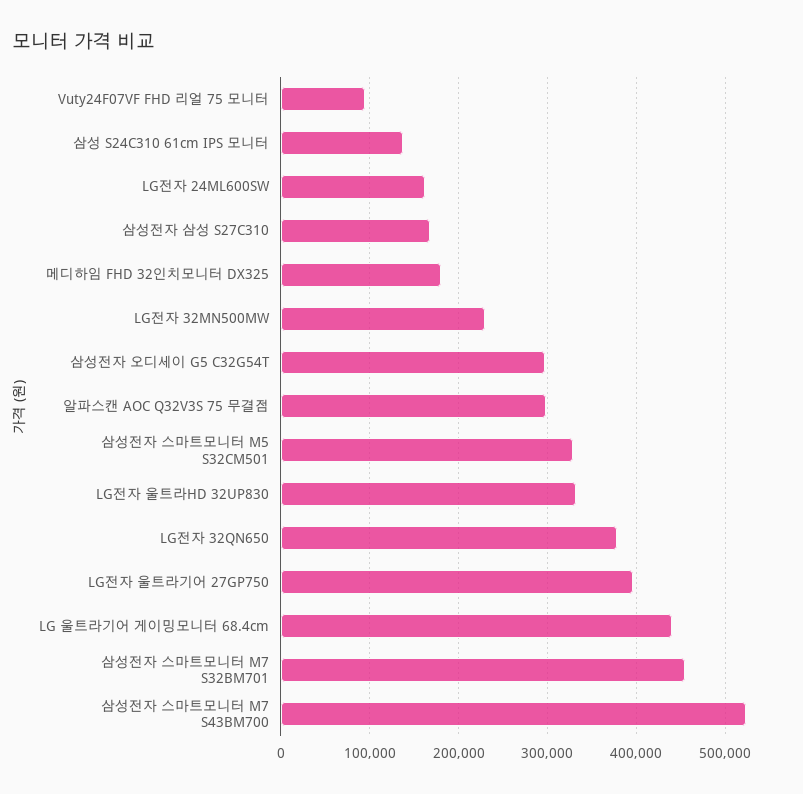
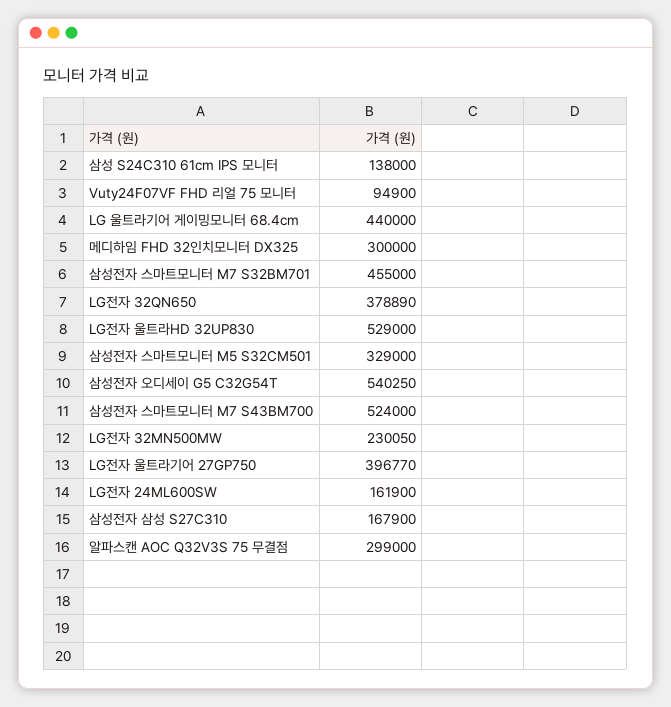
메디하임 FHD 32인치모니터 DX325: 180000 -> 300000
삼성전자 오디세이 G5 C32G54T: 300000 -> 540250
LG전자 울트라HD 32UP830: 330000 -> 529000

